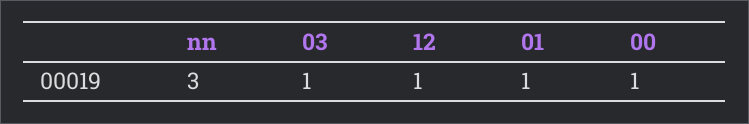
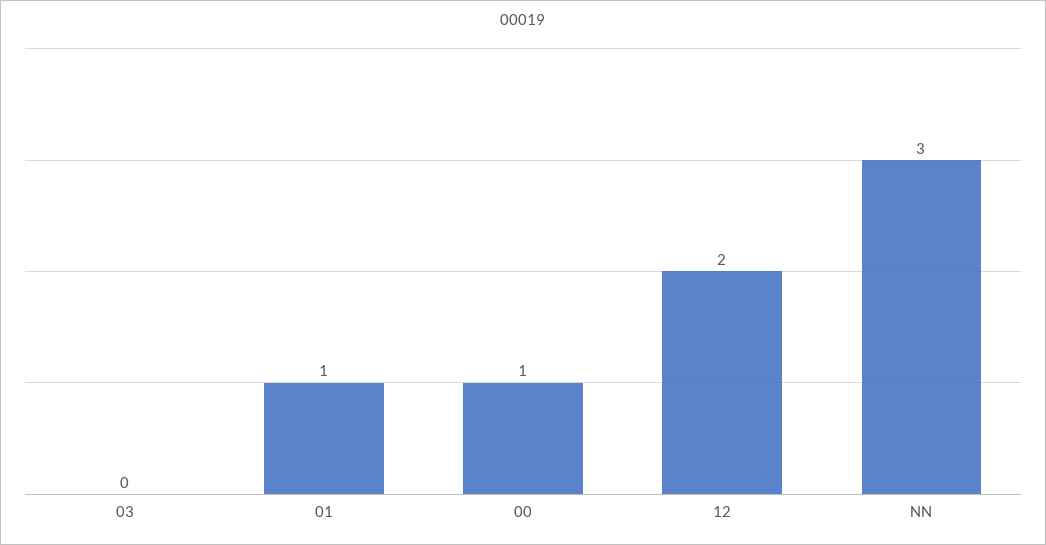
03: 1 -> 0
12: 1 -> 2

